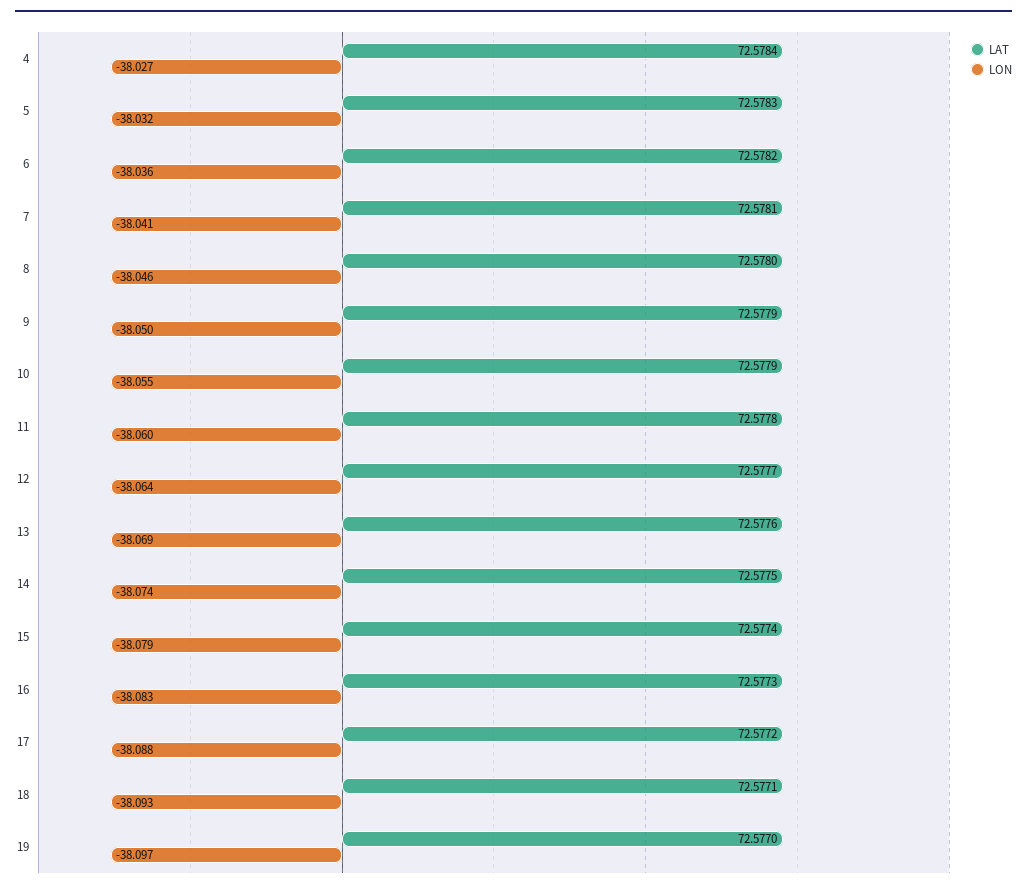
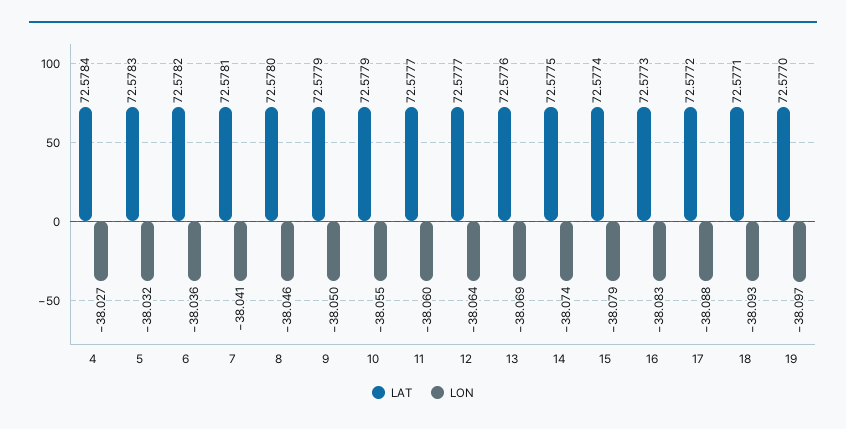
LAT, 11: 72.5778 -> 72.5777

